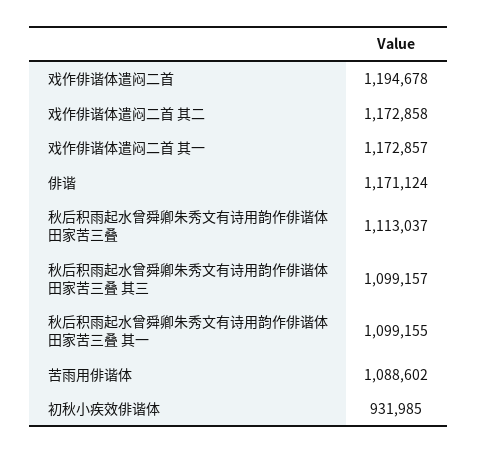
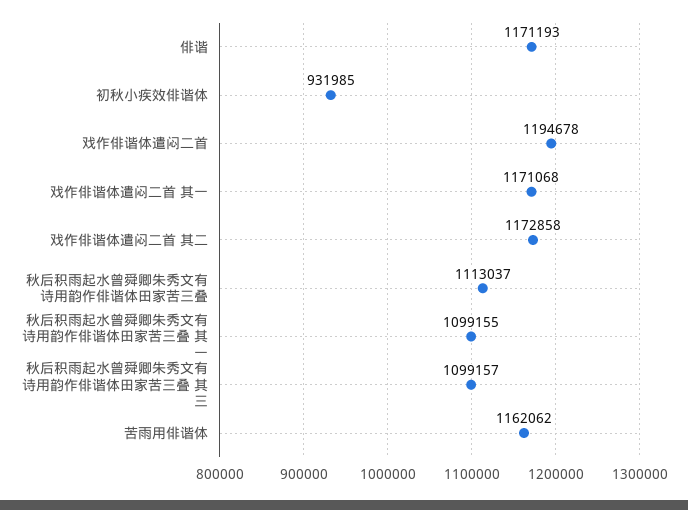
戏作俳谐体遣闷二首 其一: 1172857 -> 1171068
俳谐: 1171124 -> 1171193
苦雨用俳谐体: 1088602 -> 1162062

